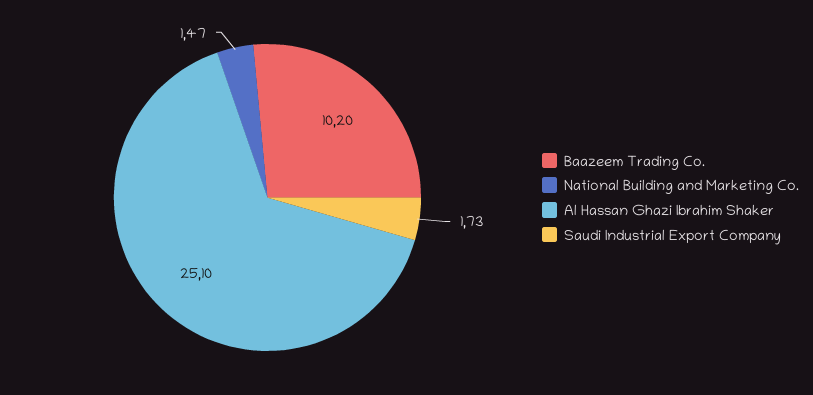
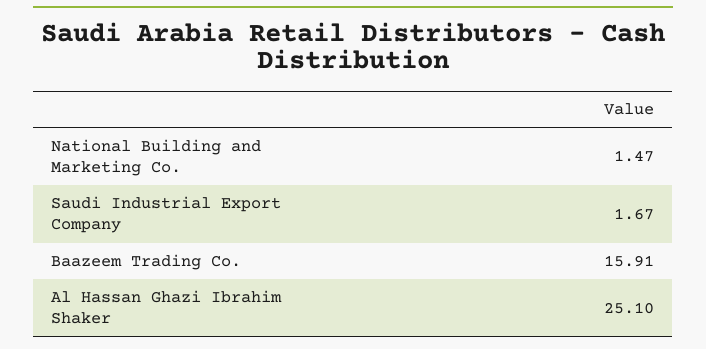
Baazeem Trading Co.: 10.2 -> 15.91
Saudi Industrial Export Company: 1.73 -> 1.67

